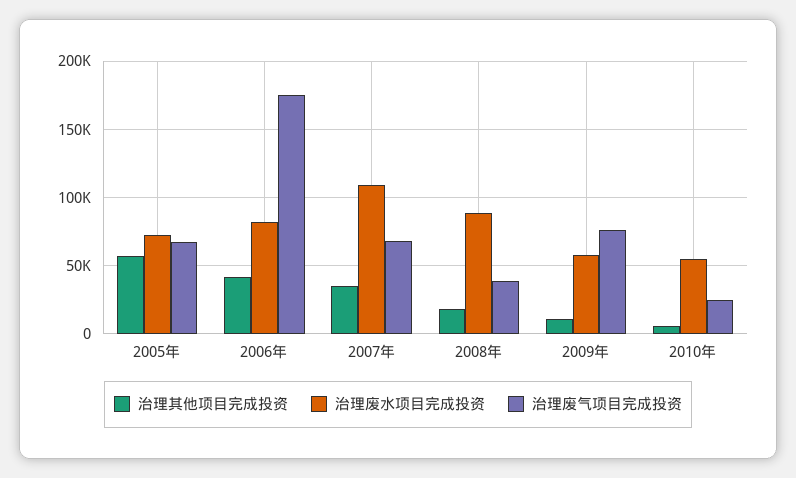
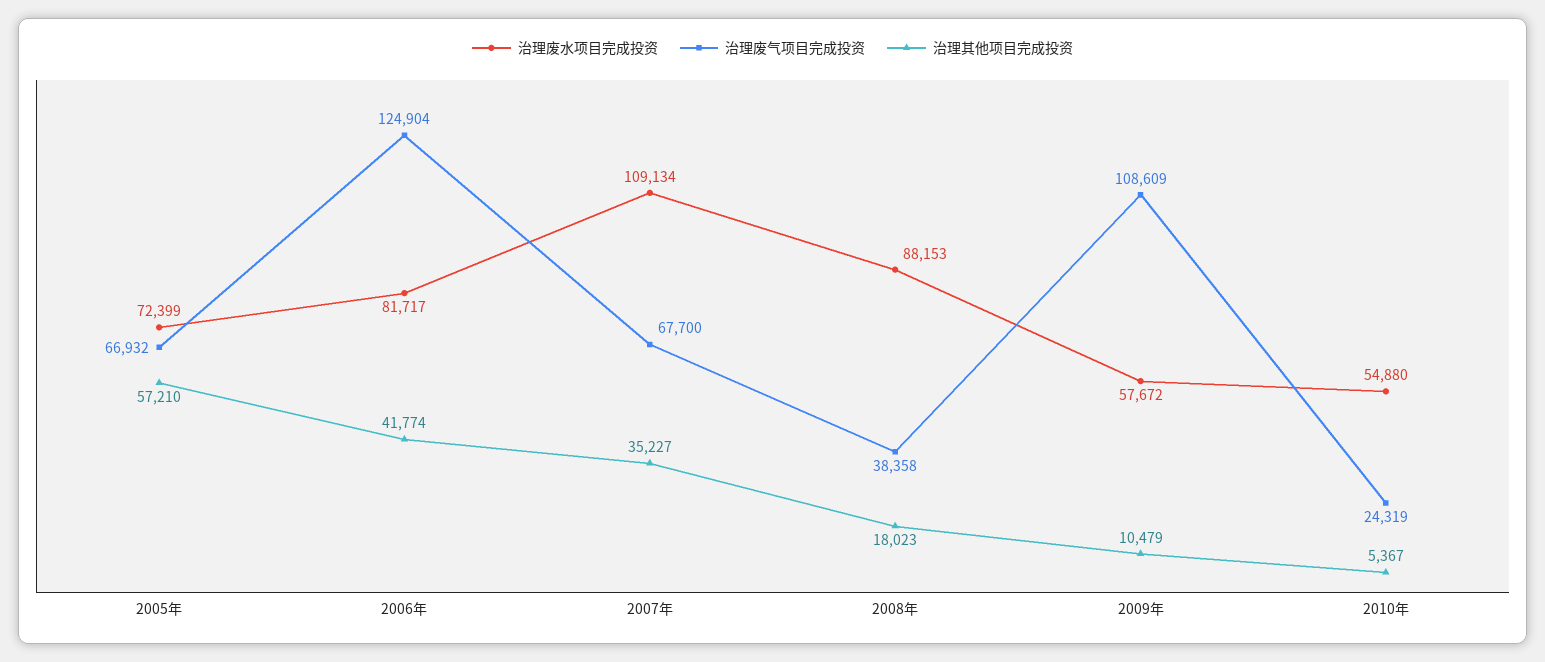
治理废气项目完成投资, 2006年: 175000 -> 124904
治理废气项目完成投资, 2009年: 75000 -> 108609

